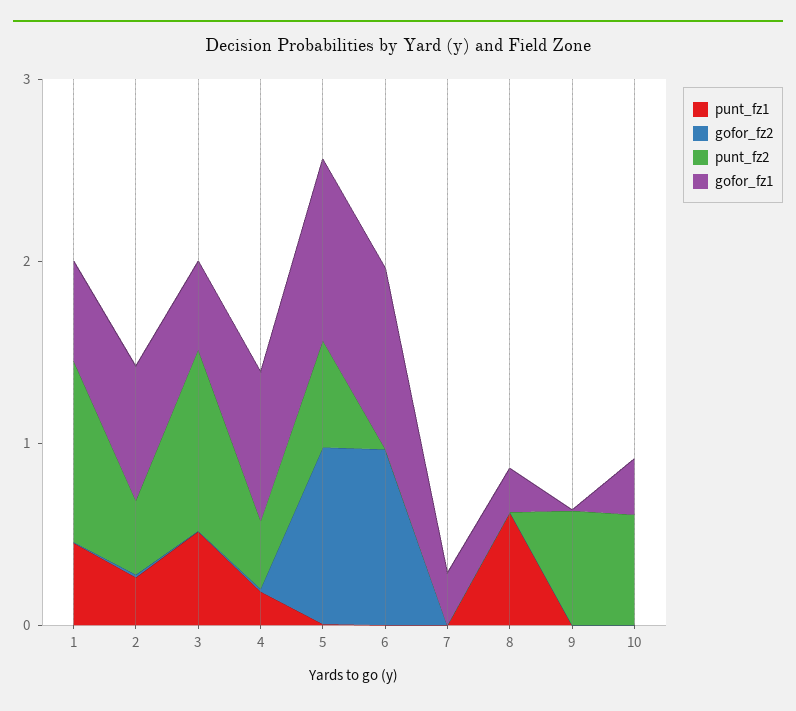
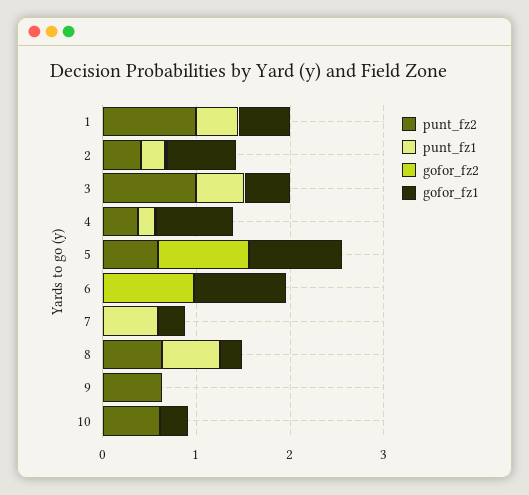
punt_fz1, 7: 0 -> 0.6
punt_fz2, 8: 0 -> 0.6

